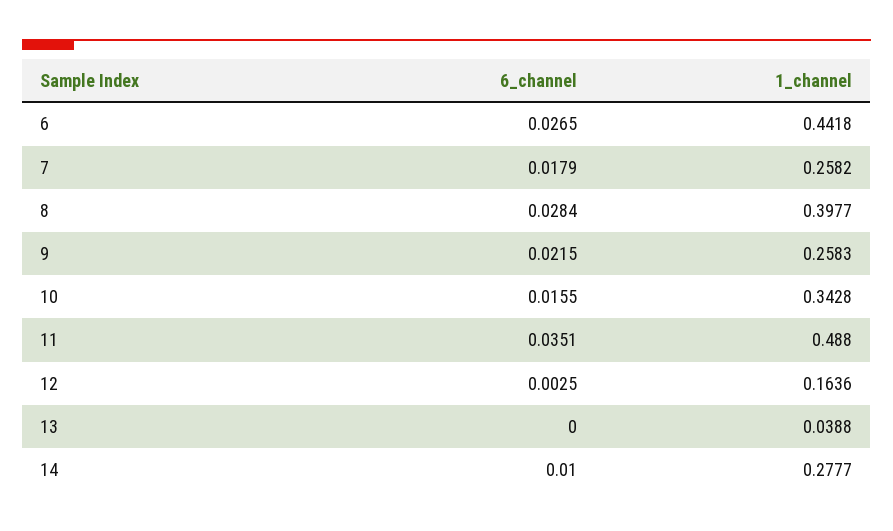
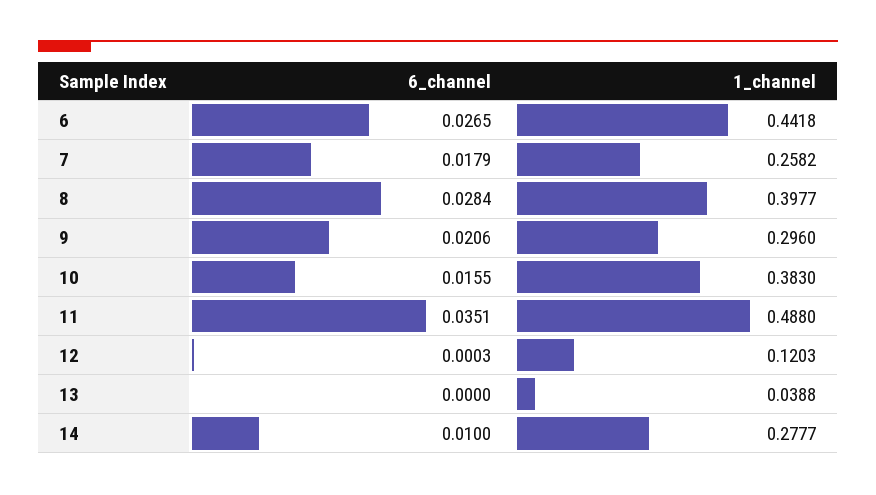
6_channel, 9: 0.0215 -> 0.0206
1_channel, 9: 0.2583 -> 0.296
1_channel, 10: 0.3428 -> 0.383
6_channel, 12: 0.0025 -> 0.0003
1_channel, 12: 0.1636 -> 0.1203

